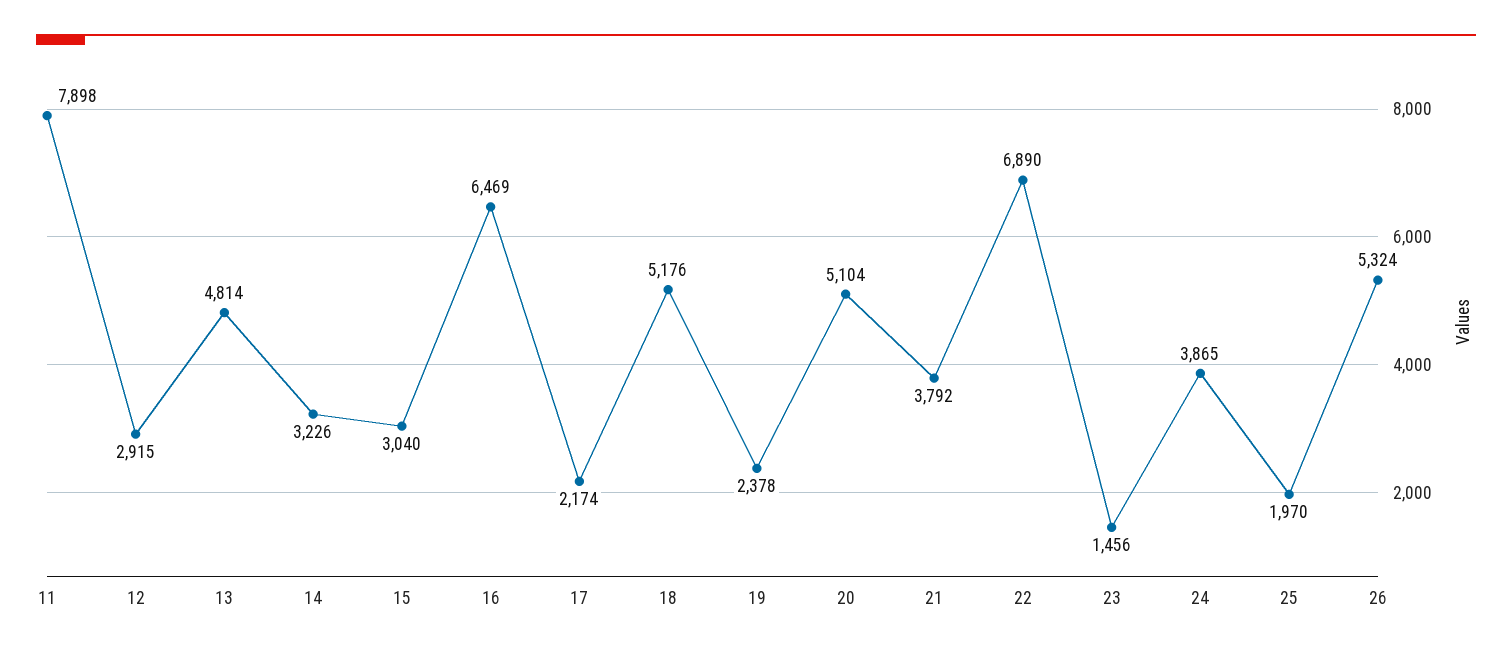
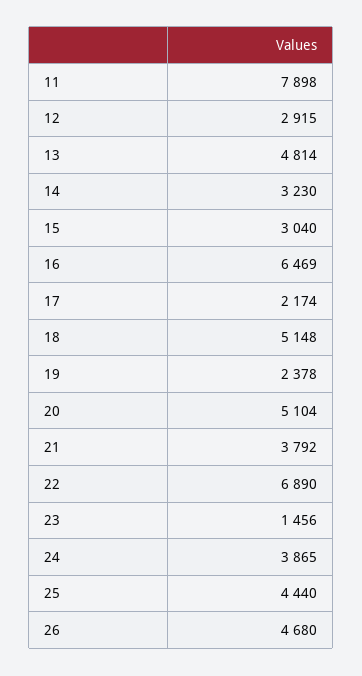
14: 3226 -> 3230
18: 5176 -> 5148
25: 1970 -> 4440
26: 5324 -> 4680

